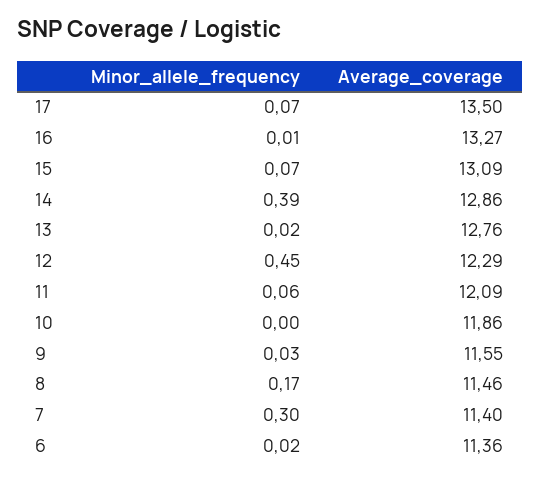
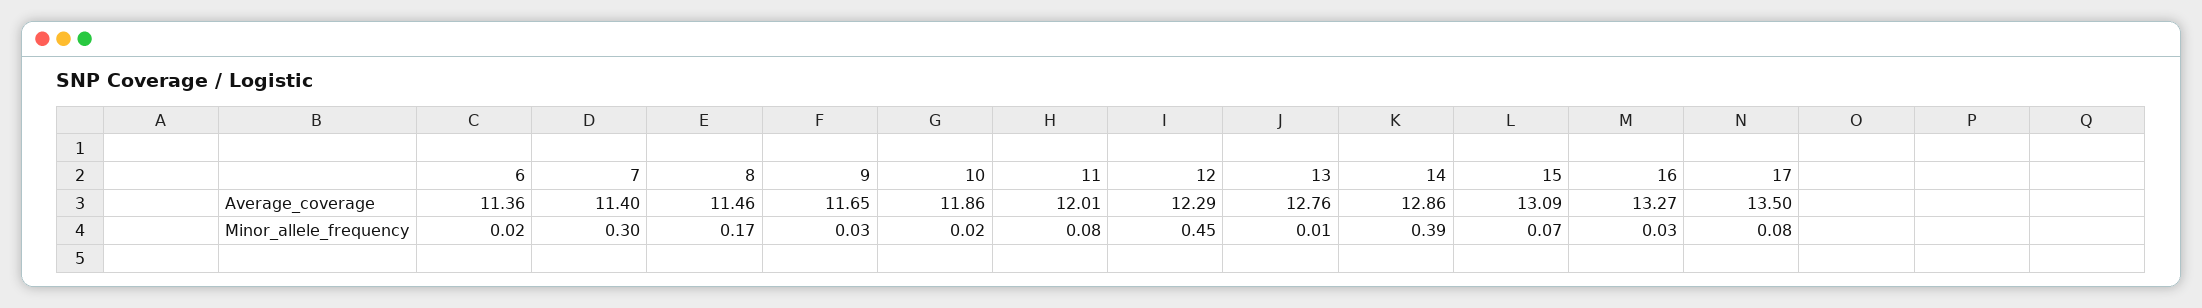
Minor_allele_frequency, 17: 0.07 -> 0.08
Minor_allele_frequency, 16: 0.01 -> 0.03
Minor_allele_frequency, 13: 0.02 -> 0.01
Minor_allele_frequency, 11: 0.06 -> 0.08
Average_coverage, 11: 12.09 -> 12.01
Minor_allele_frequency, 10: 0 -> 0.02
Average_coverage, 9: 11.55 -> 11.65

